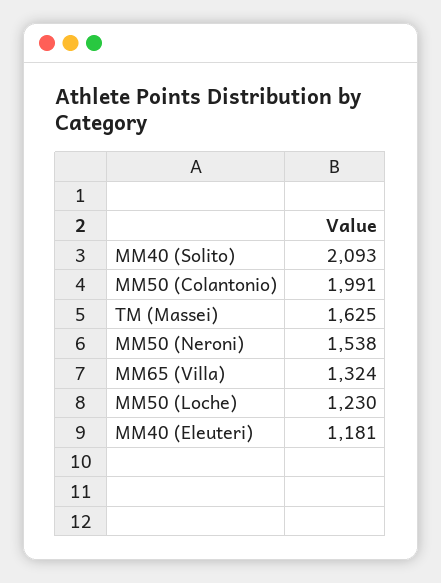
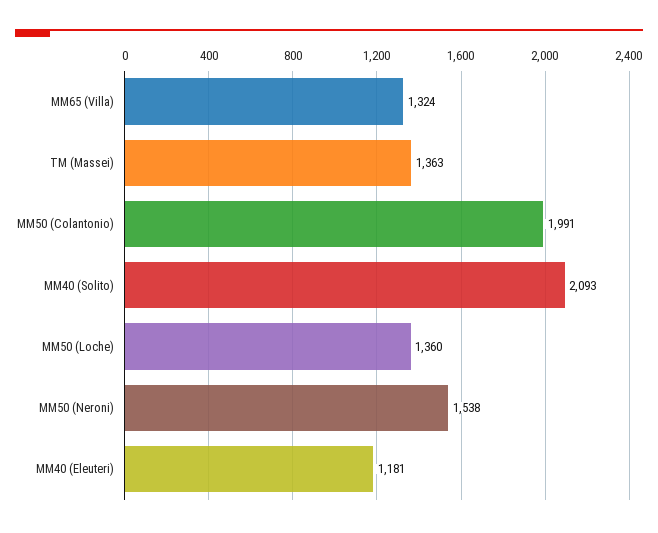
TM (Massei): 1625 -> 1363
MM50 (Loche): 1230 -> 1360

